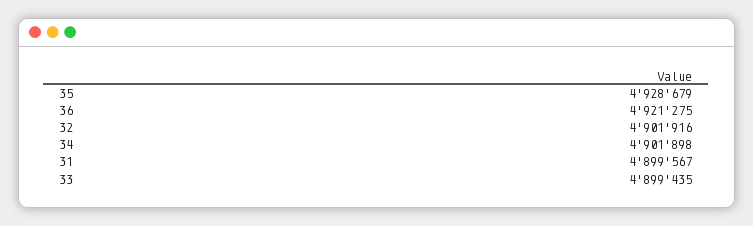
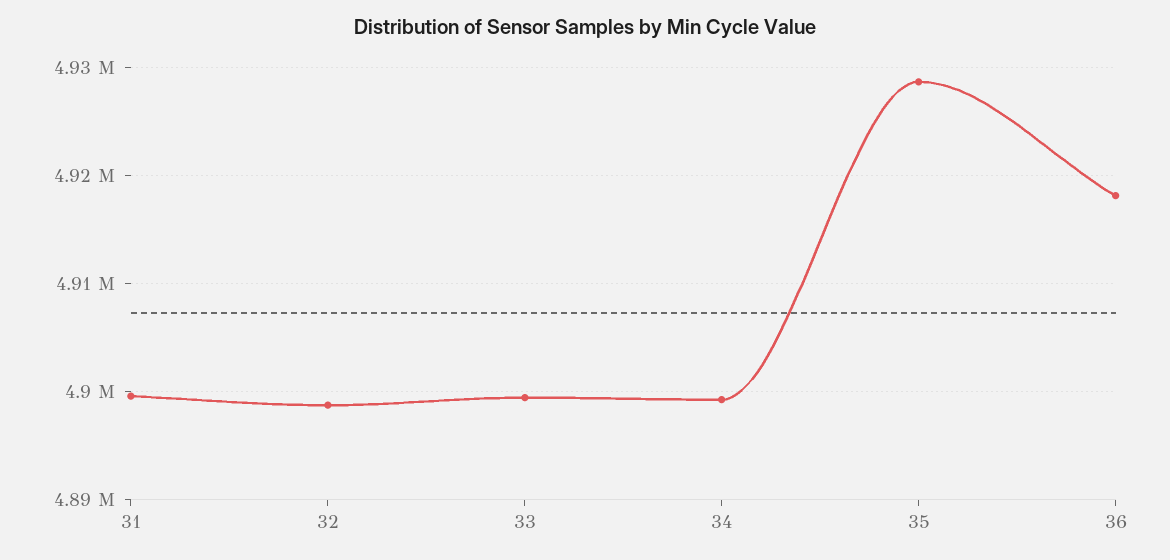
36: 4921275 -> 4918000
32: 4901916 -> 4899000
34: 4901898 -> 4899000

